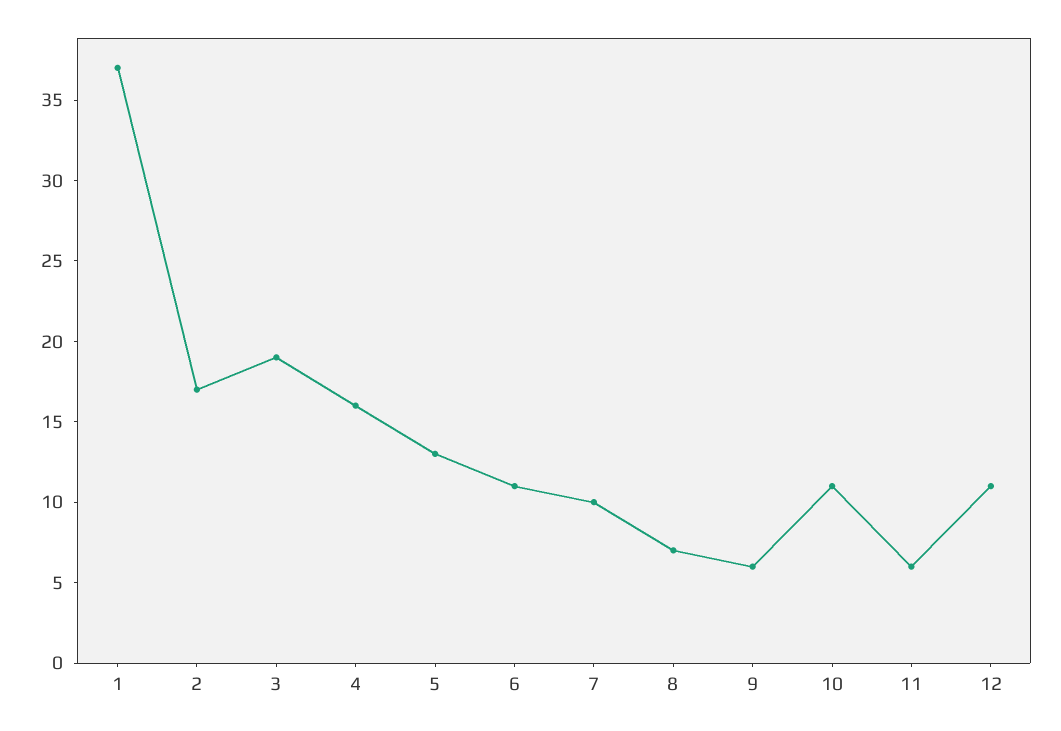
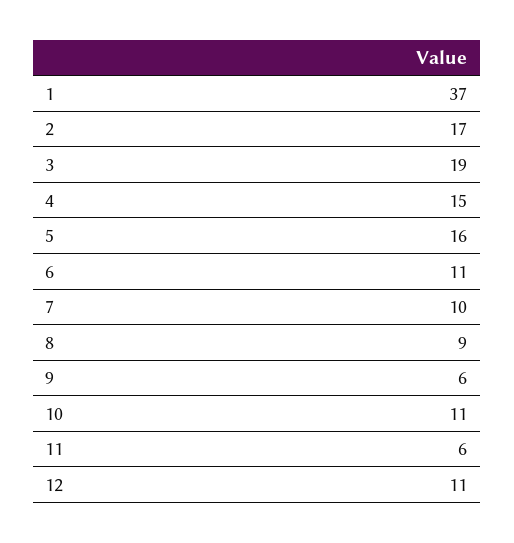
4: 16 -> 15
5: 13 -> 16
8: 7 -> 9

